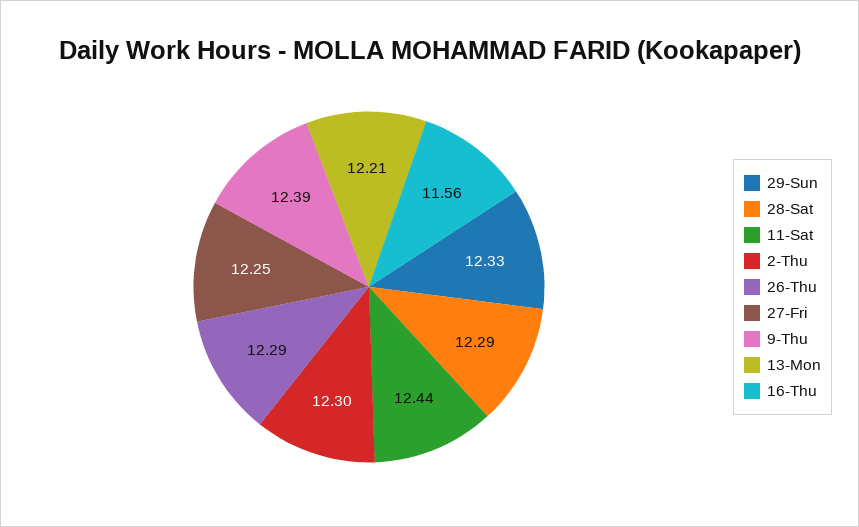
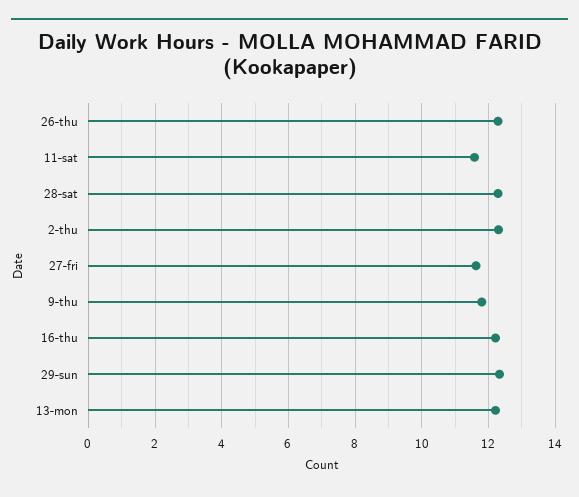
11-Sat: 12.44 -> 11.6
27-Fri: 12.25 -> 11.6
9-Thu: 12.39 -> 11.8
16-Thu: 11.56 -> 12.2

